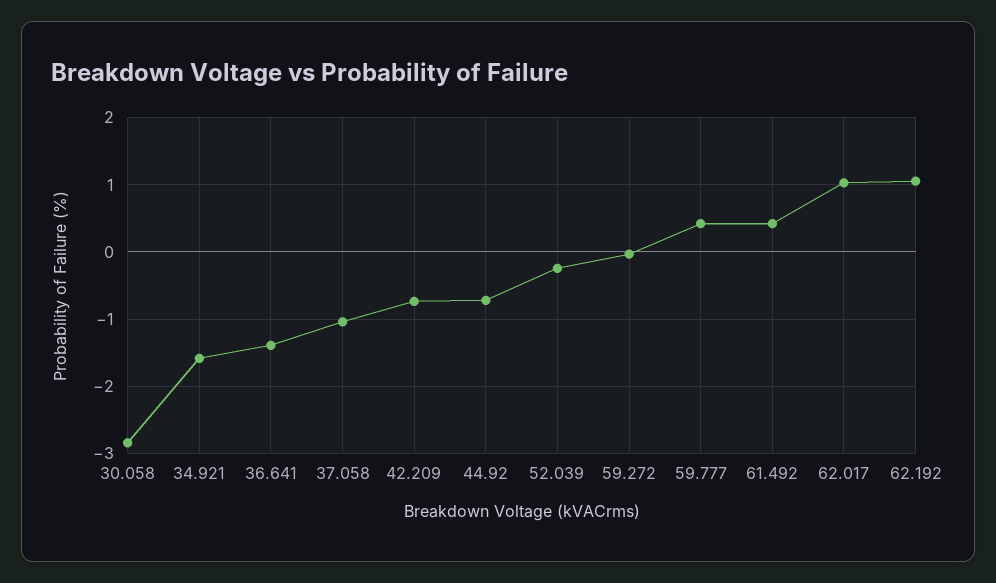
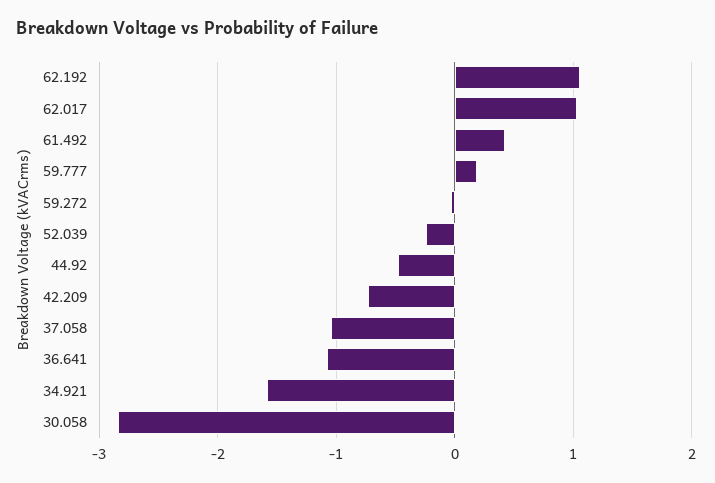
36.641: -1.4 -> -1.1
44.92: -0.7 -> -0.5
59.777: 0.4 -> 0.2

